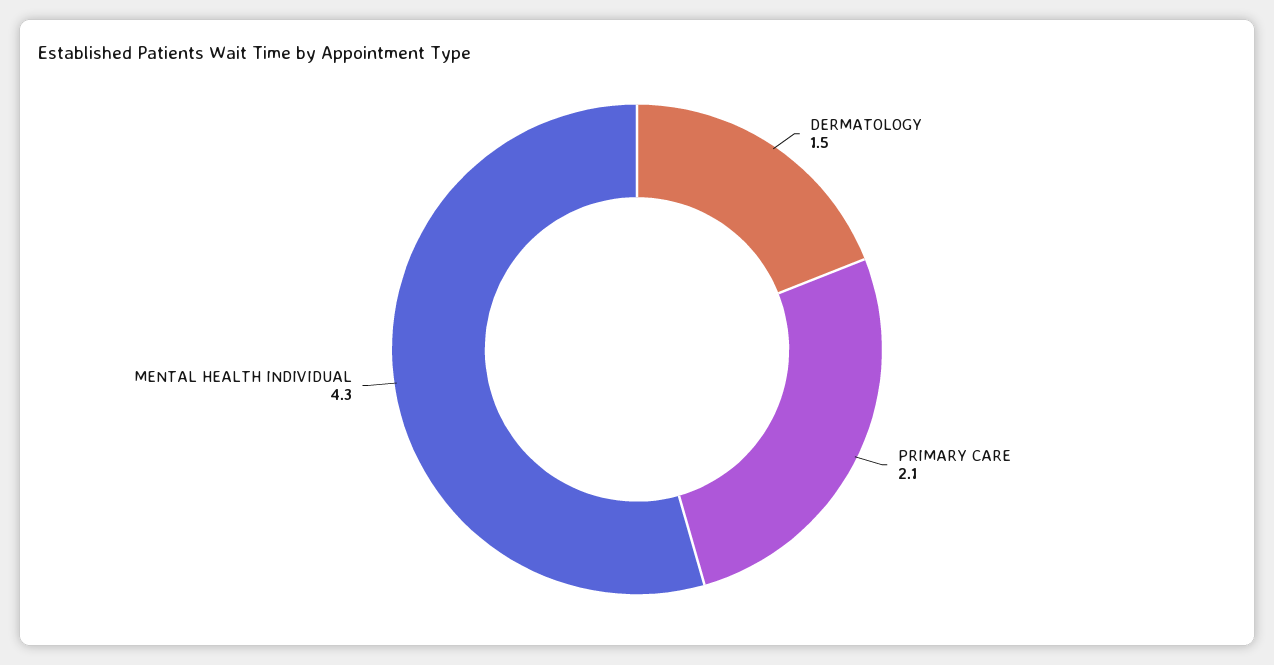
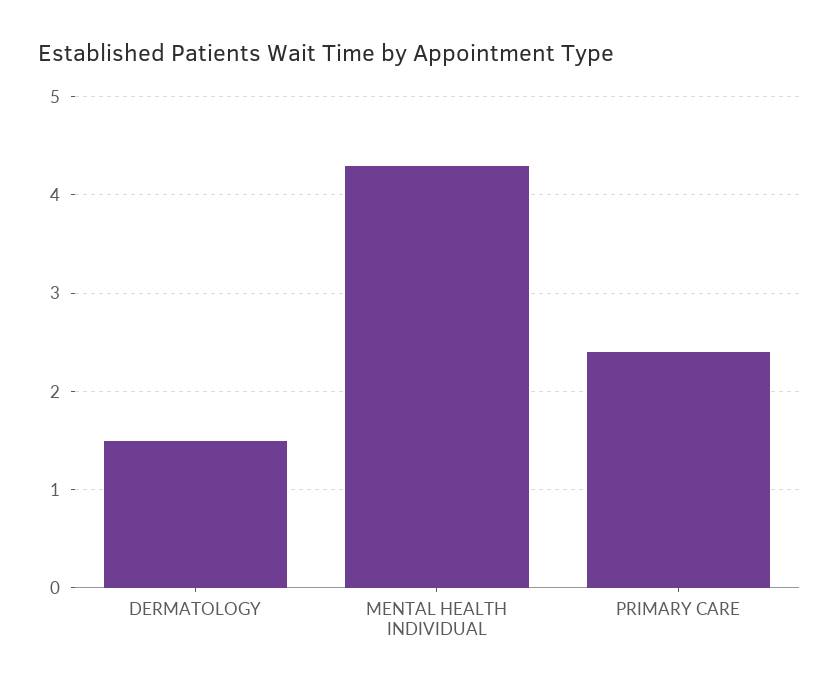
PRIMARY CARE: 2.1 -> 2.4

